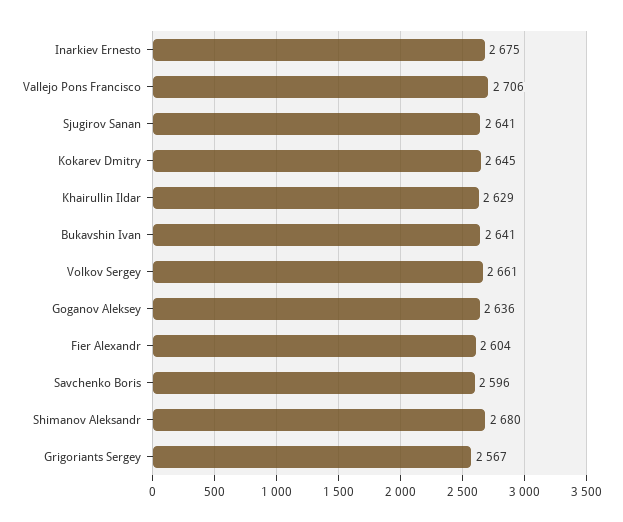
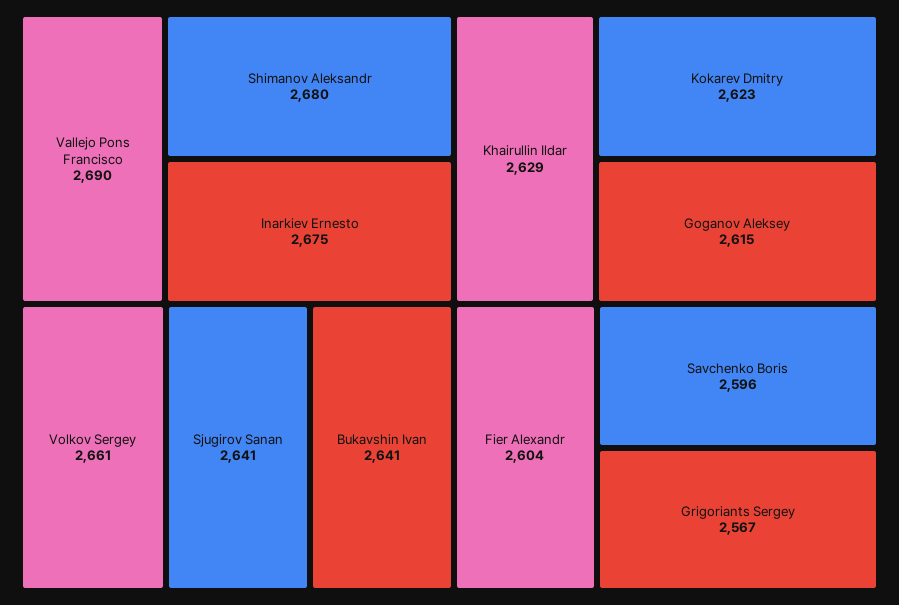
Vallejo Pons Francisco: 2706 -> 2690
Kokarev Dmitry: 2645 -> 2623
Goganov Aleksey: 2636 -> 2615

